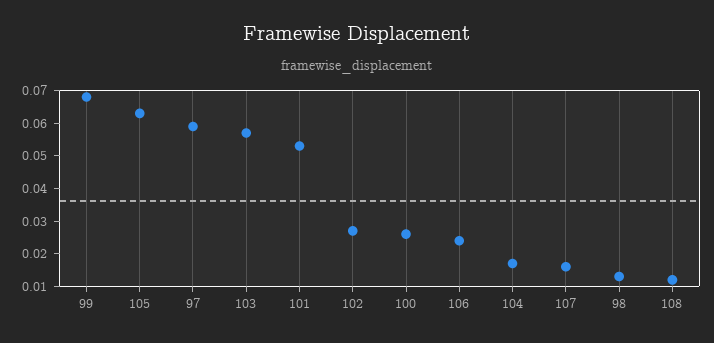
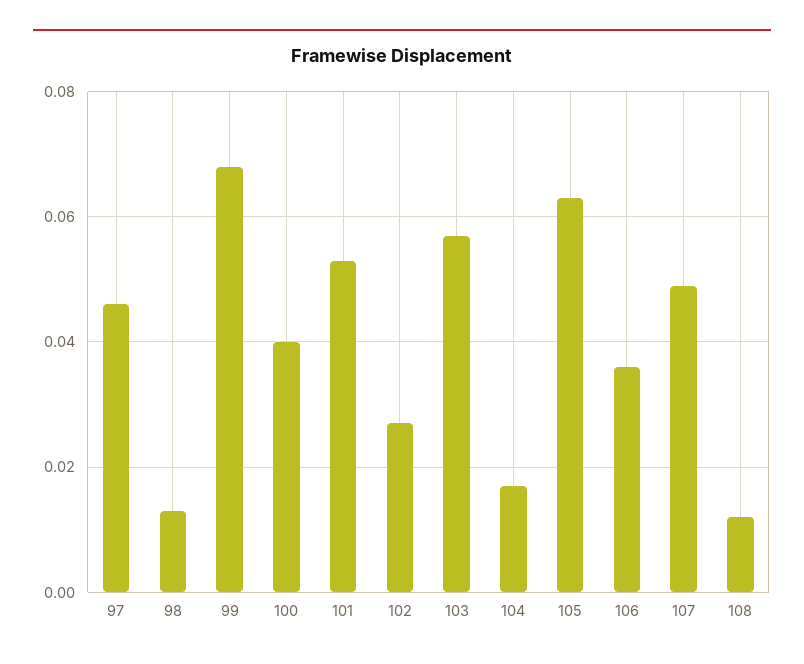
97: 0.06 -> 0.045
100: 0.025 -> 0.04
106: 0.025 -> 0.035
107: 0.015 -> 0.05

